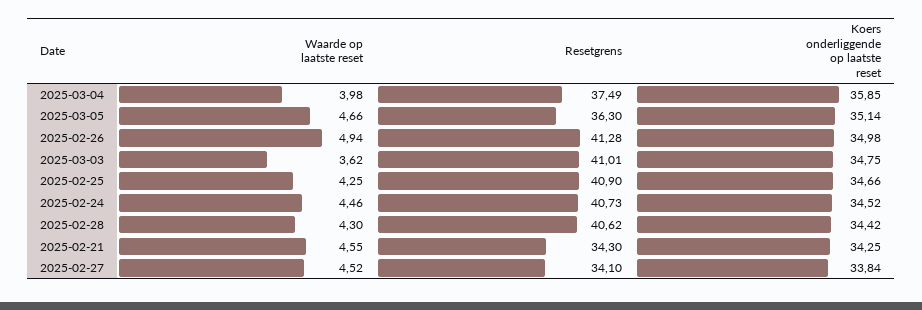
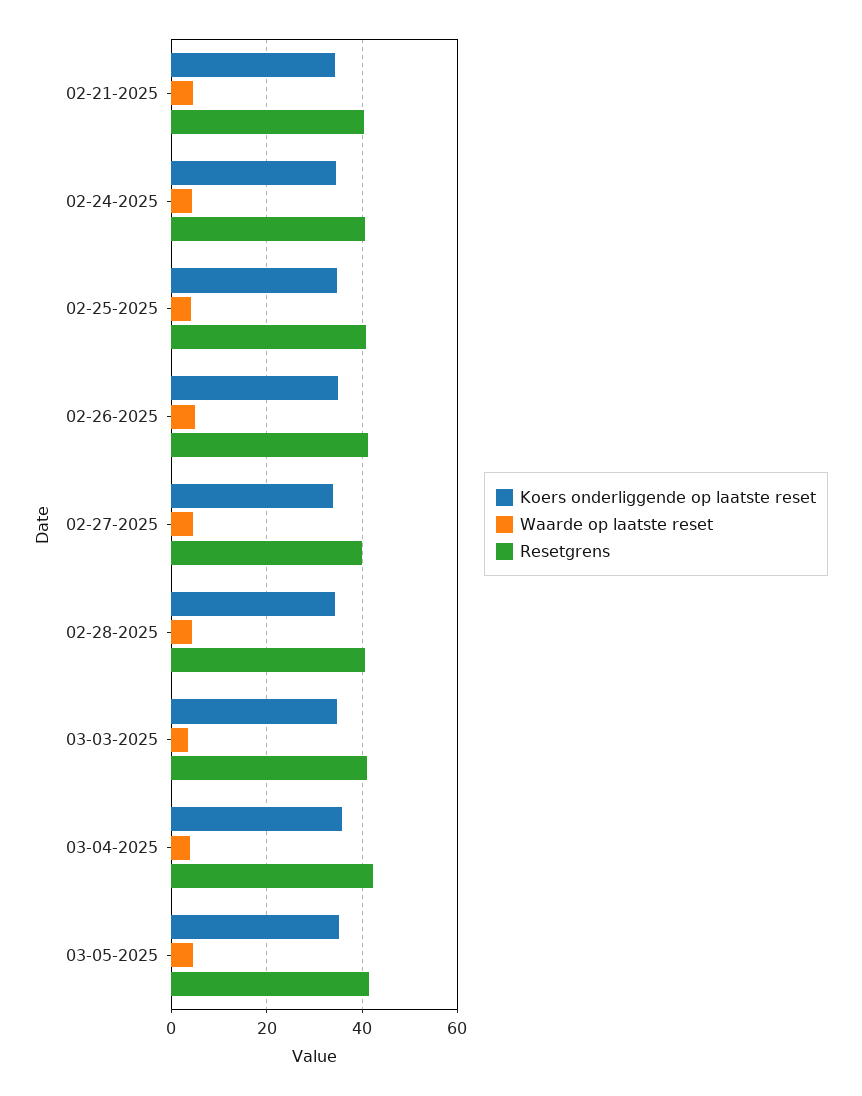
Resetgrens, 2025-03-04: 37.49 -> 42
Resetgrens, 2025-03-05: 36.3 -> 42
Resetgrens, 2025-02-21: 34.3 -> 40
Resetgrens, 2025-02-27: 34.1 -> 40

